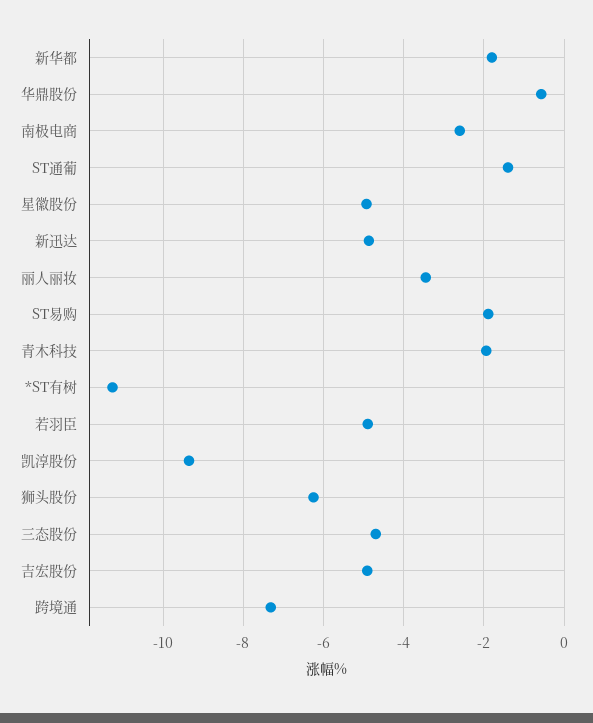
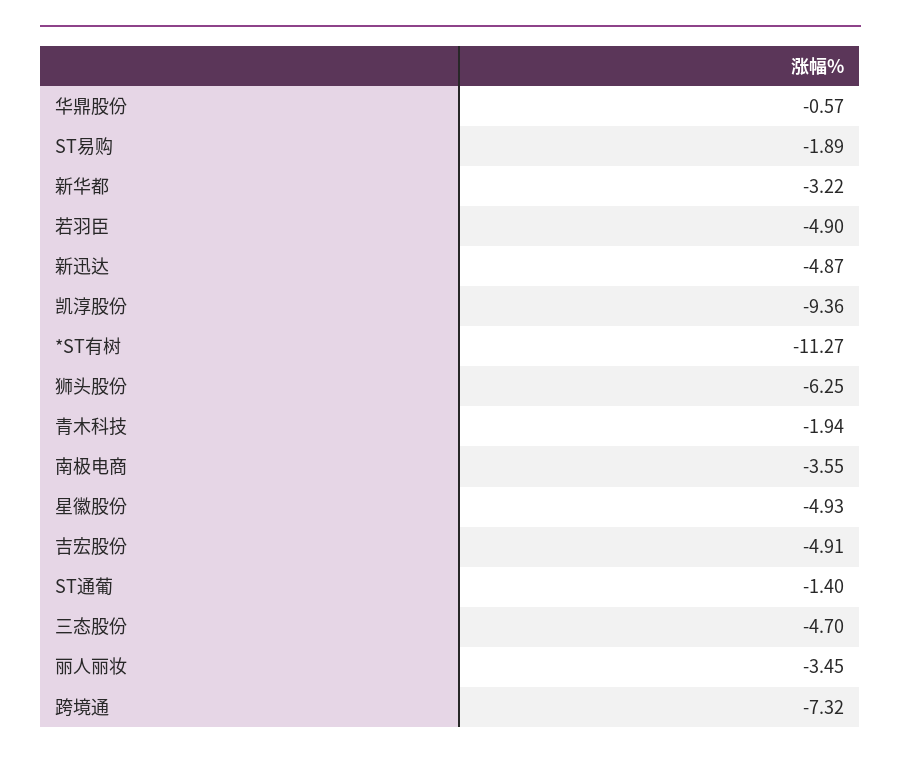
新华都: -1.8 -> -3.22
南极电商: -2.6 -> -3.55

